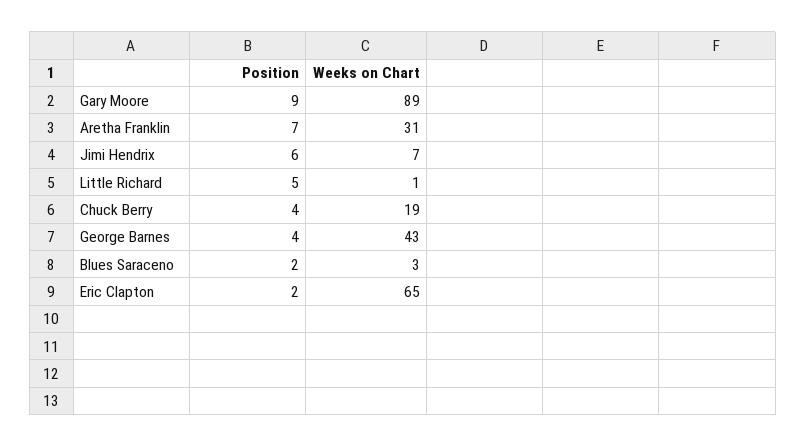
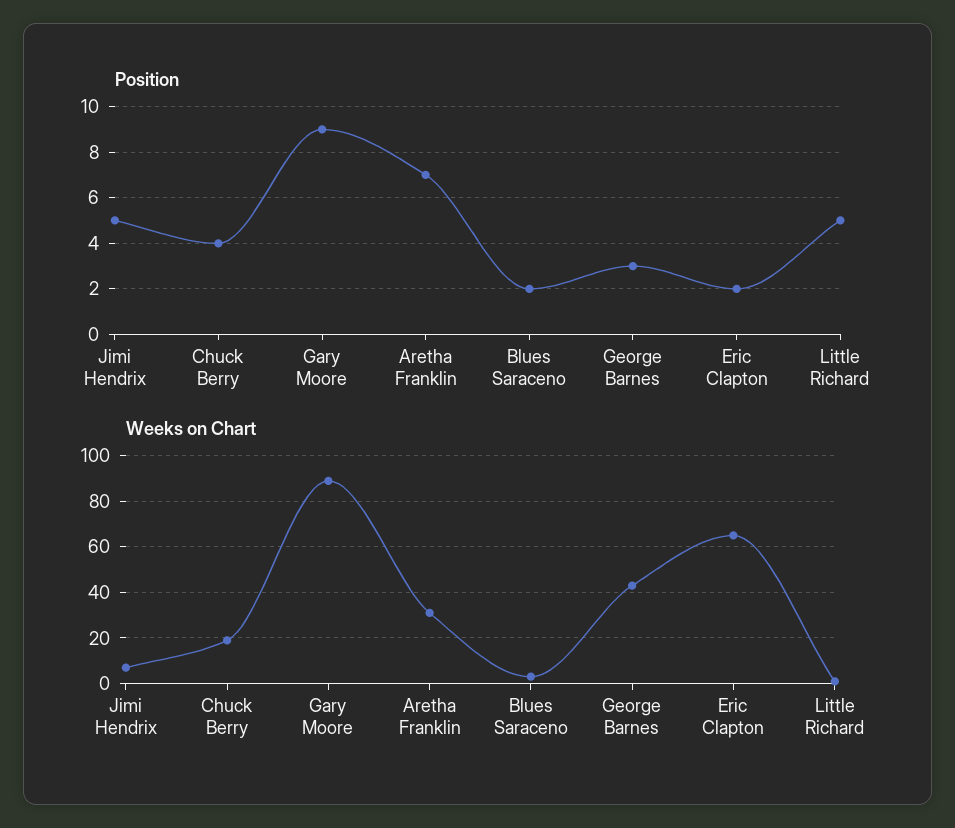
Position, Jimi Hendrix: 6 -> 5
Position, George Barnes: 4 -> 3

